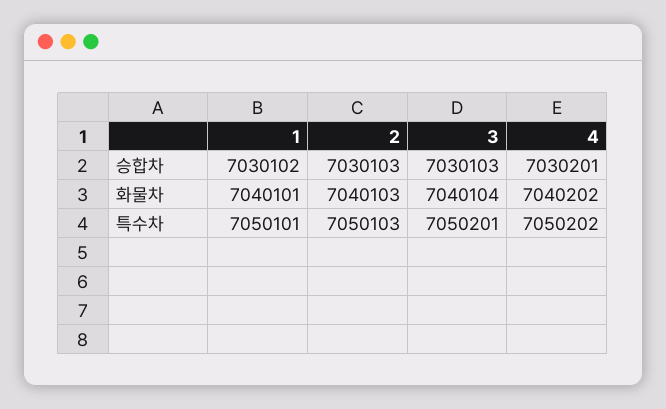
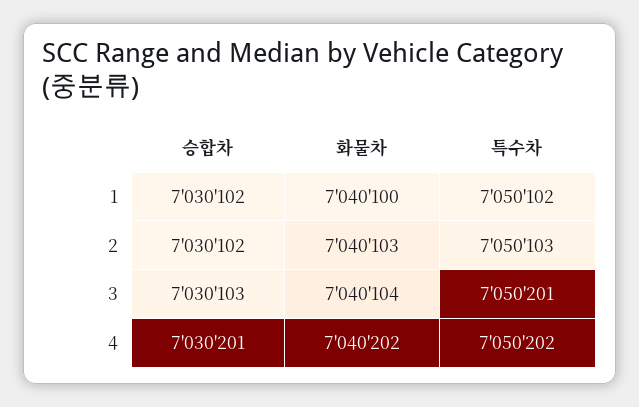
2, 승합차: 7030103 -> 7030102
1, 화물차: 7040101 -> 7040100
1, 특수차: 7050101 -> 7050102

